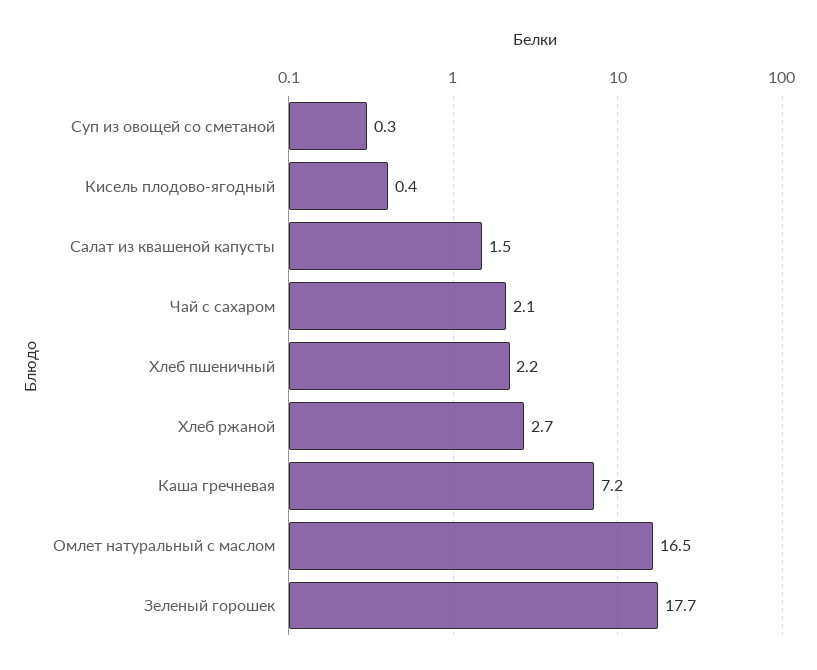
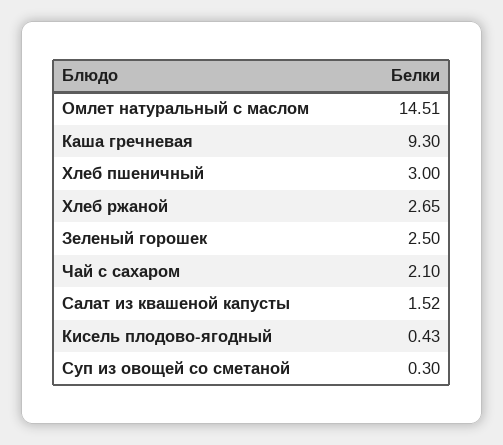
Хлеб пшеничный: 2.2 -> 3
Каша гречневая: 7.2 -> 9.3
Омлет натуральный с маслом: 16.5 -> 14.51
Зеленый горошек: 17.7 -> 2.5

